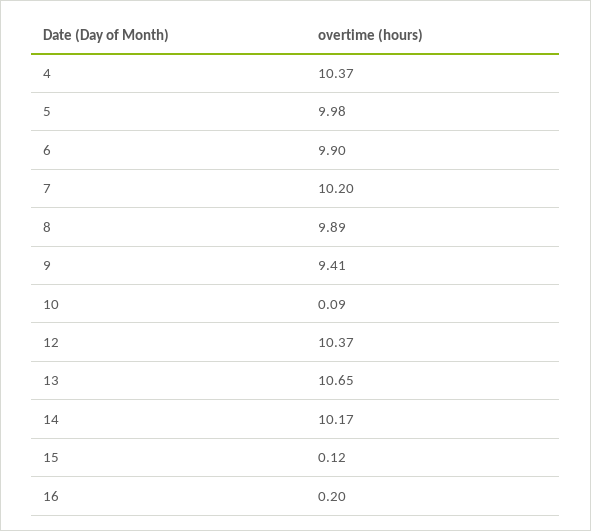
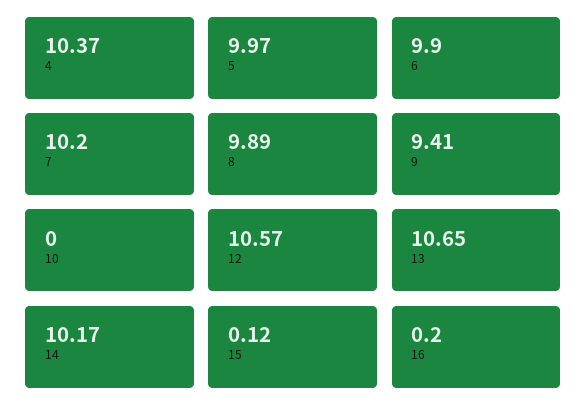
5: 9.98 -> 9.97
10: 0.09 -> 0
12: 10.37 -> 10.57

